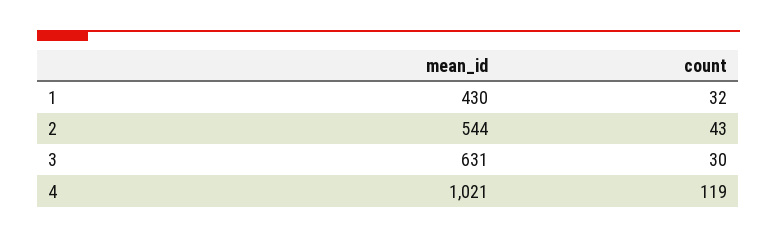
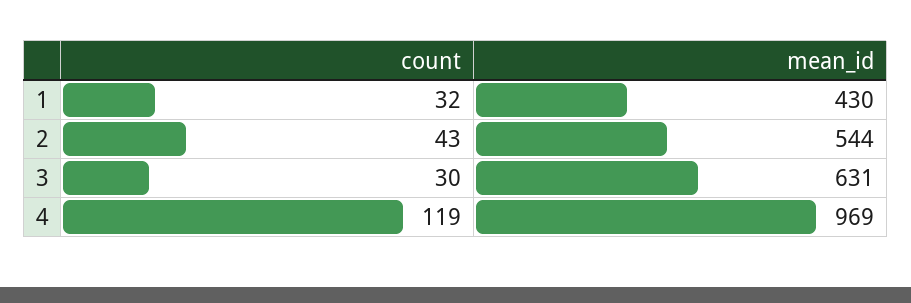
mean_id, 4: 1021 -> 969

